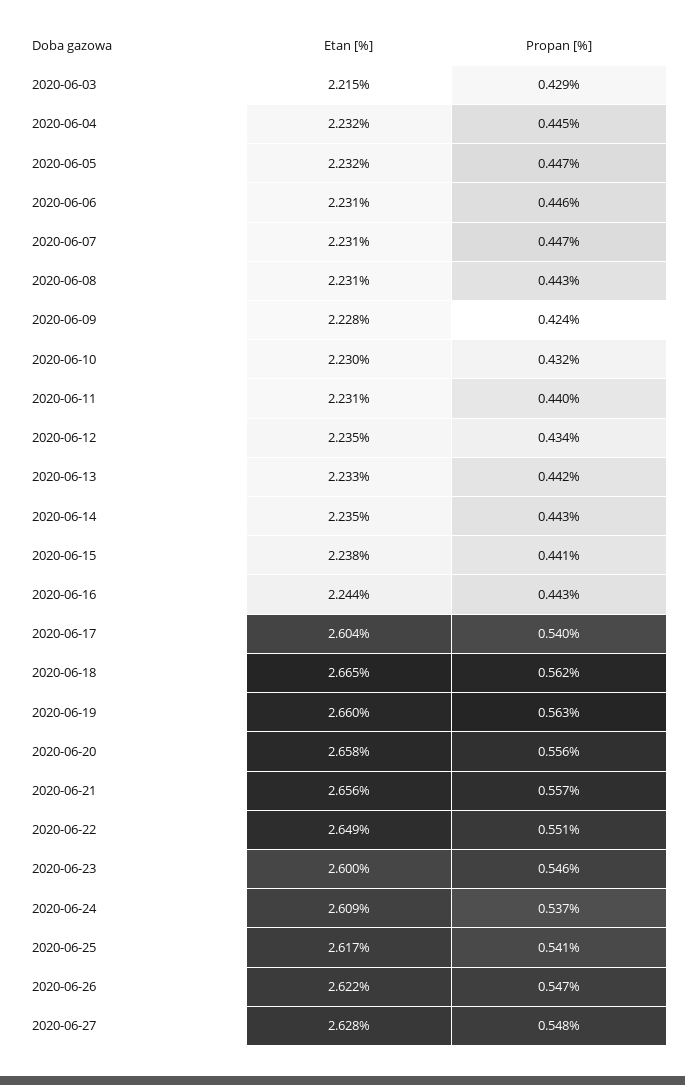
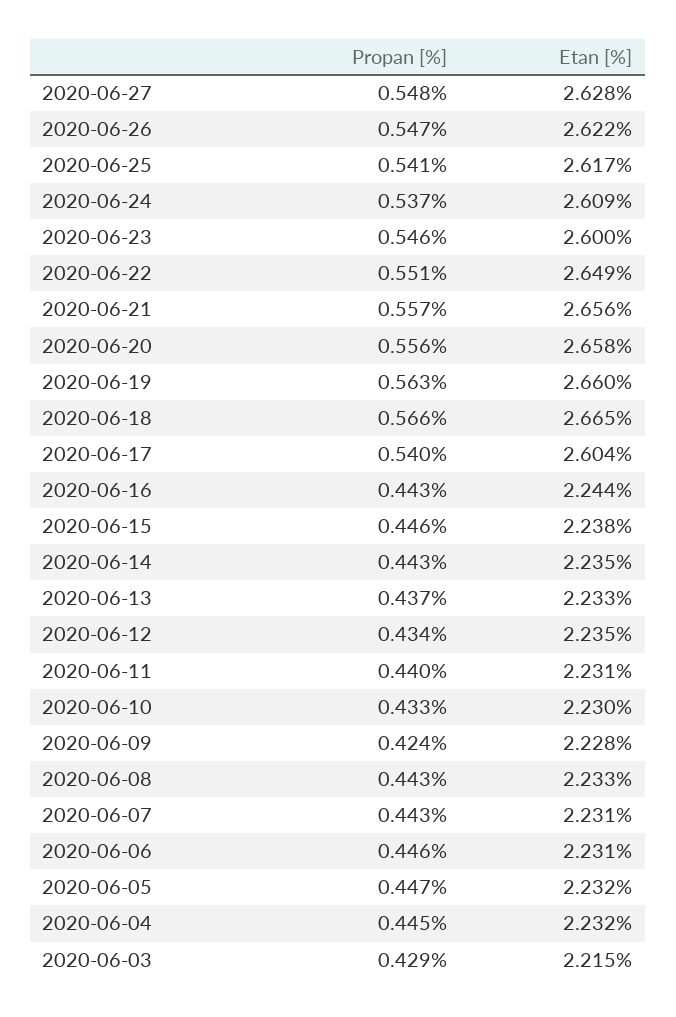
Propan [%], 2020-06-07: 0.447 -> 0.443
Etan [%], 2020-06-08: 2.231 -> 2.233
Propan [%], 2020-06-10: 0.432 -> 0.433
Propan [%], 2020-06-13: 0.442 -> 0.437
Propan [%], 2020-06-15: 0.441 -> 0.446
Propan [%], 2020-06-18: 0.562 -> 0.566

